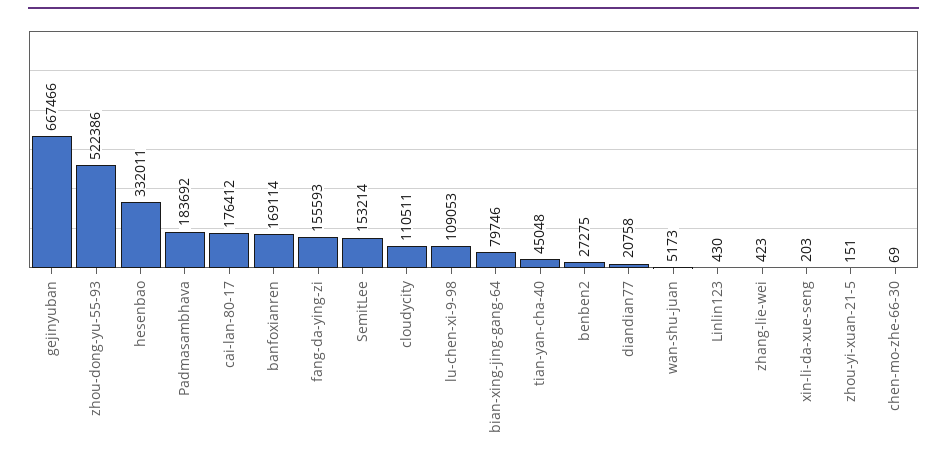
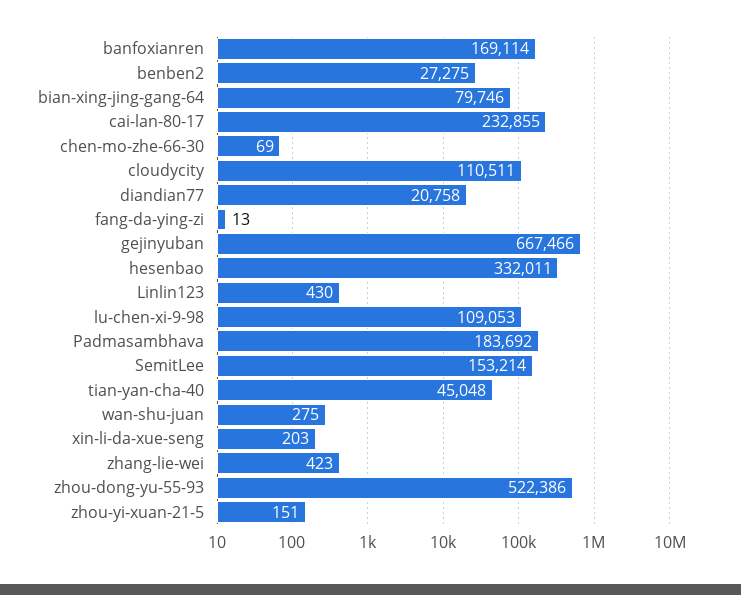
cai-lan-80-17: 176412 -> 232855
fang-da-ying-zi: 155593 -> 13
wan-shu-juan: 5173 -> 275

